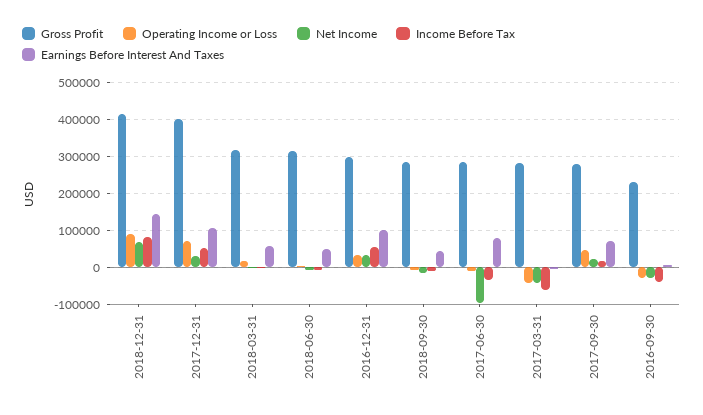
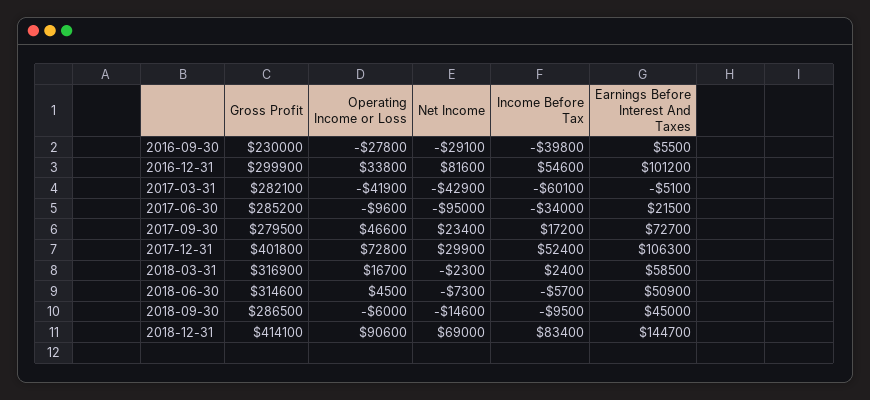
Net Income, 2016-12-31: 40000 -> 81600
Earnings Before Interest And Taxes, 2017-06-30: 80000 -> 21500

